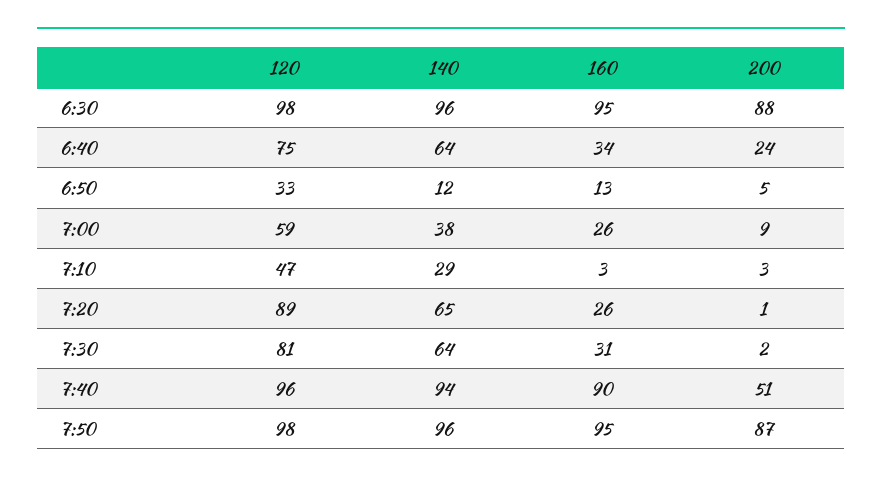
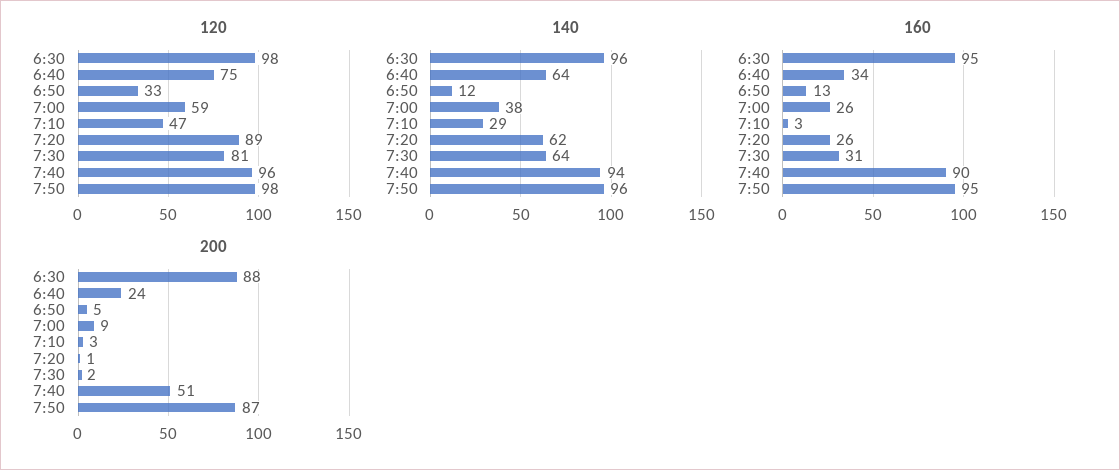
140, 7:20: 65 -> 62

